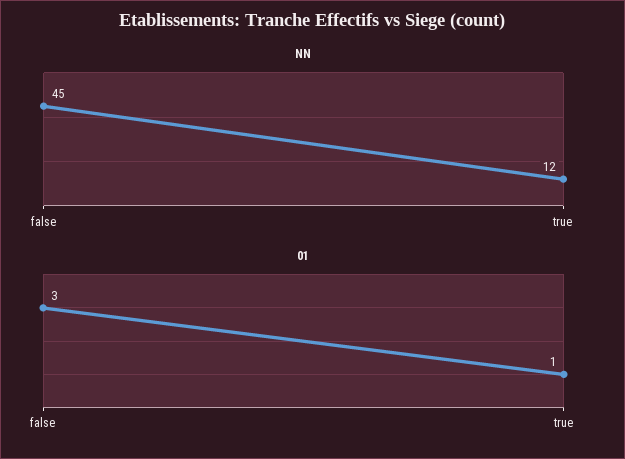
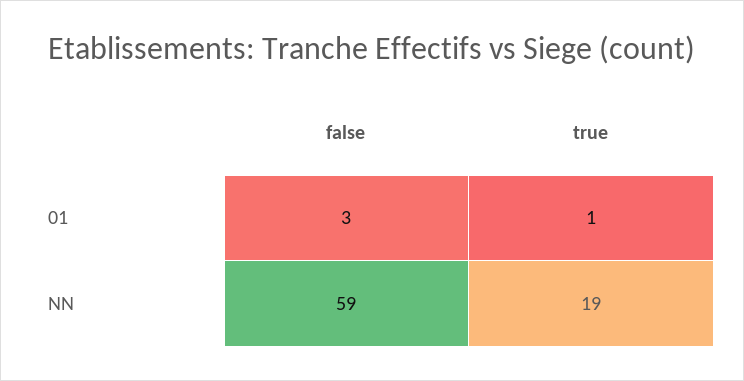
NN, false: 45 -> 59
NN, true: 12 -> 19

